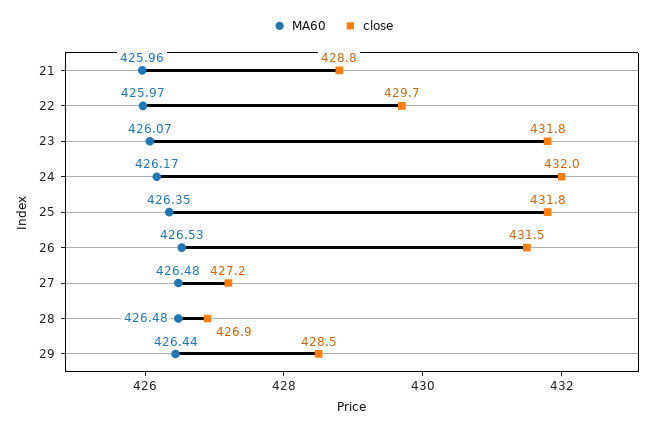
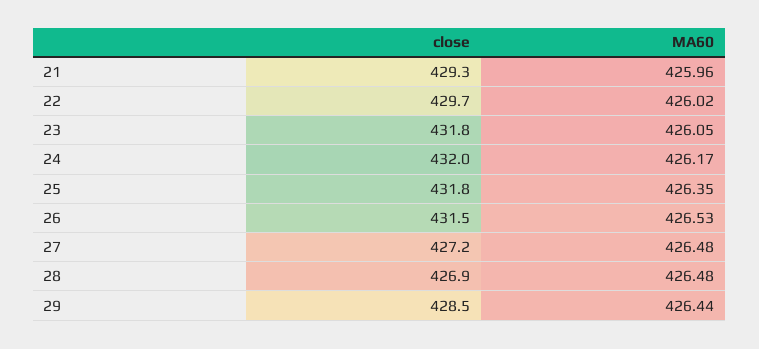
close, 21: 428.8 -> 429.3
MA60, 22: 425.97 -> 426.02
MA60, 23: 426.07 -> 426.05

